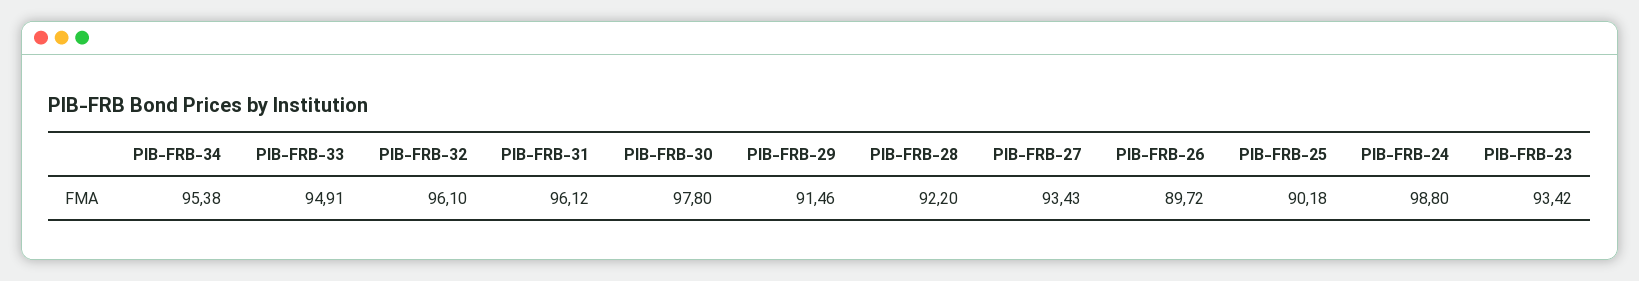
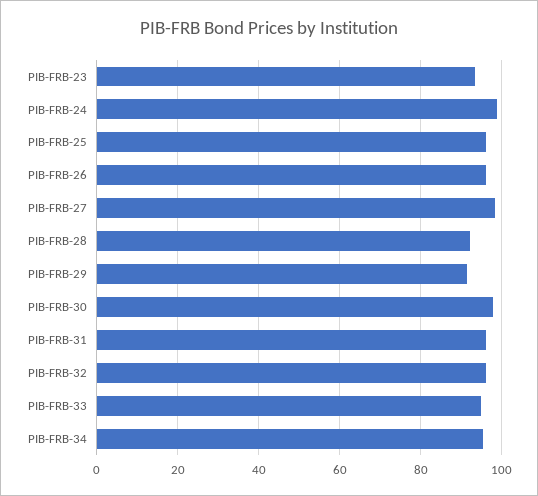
PIB-FRB-27: 93.43 -> 98
PIB-FRB-26: 89.72 -> 96
PIB-FRB-25: 90.18 -> 96

